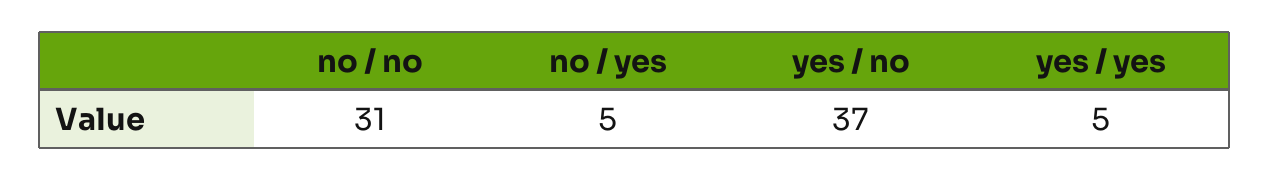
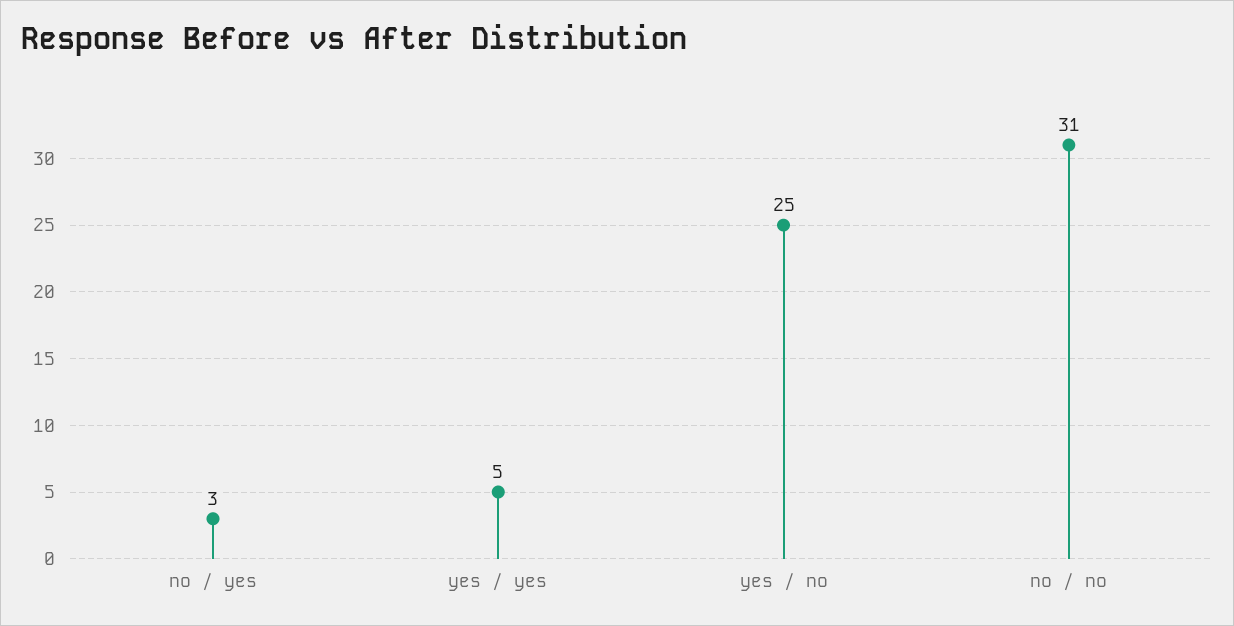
no / yes: 5 -> 3
yes / no: 37 -> 25

